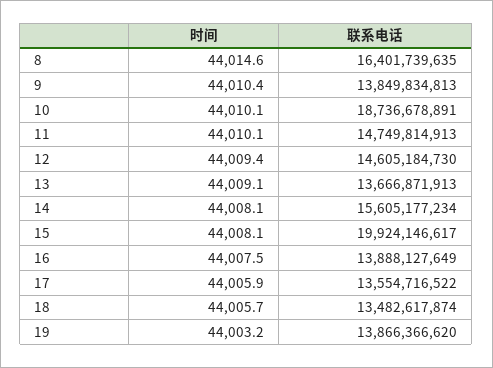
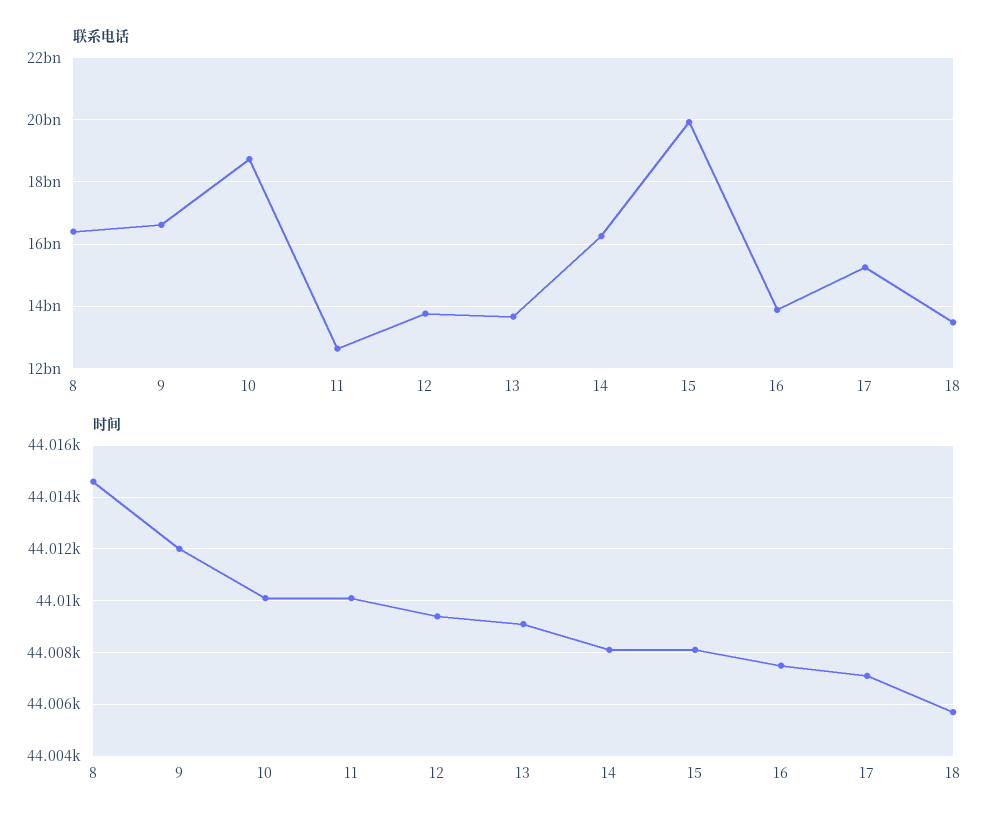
时间, 9: 44010.4 -> 44012
联系电话, 9: 13849834813 -> 16600000000
联系电话, 11: 14749814913 -> 12600000000
联系电话, 12: 14605184730 -> 13800000000
联系电话, 14: 15605177234 -> 16200000000
时间, 17: 44005.9 -> 44007
联系电话, 17: 13554716522 -> 15200000000
时间, 19: 44003.2 -> none
联系电话, 19: 13866366620 -> none

